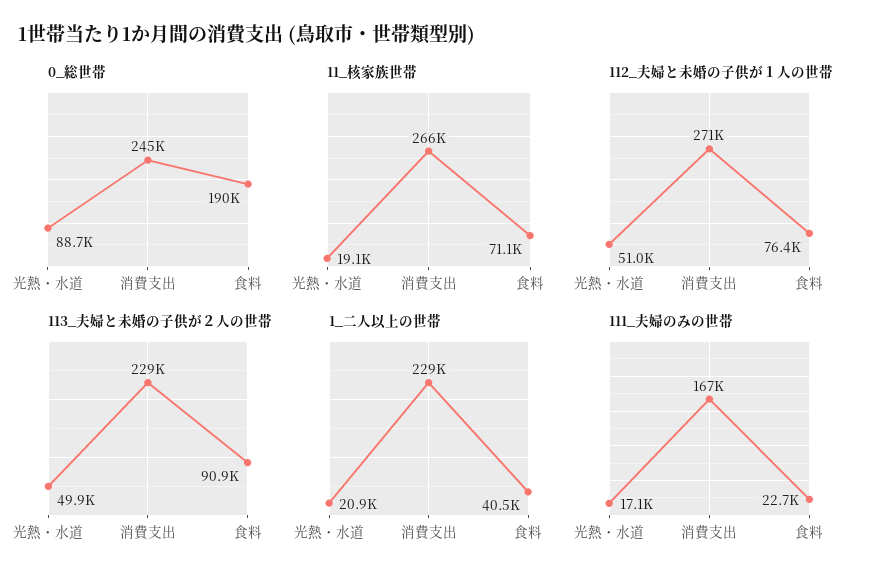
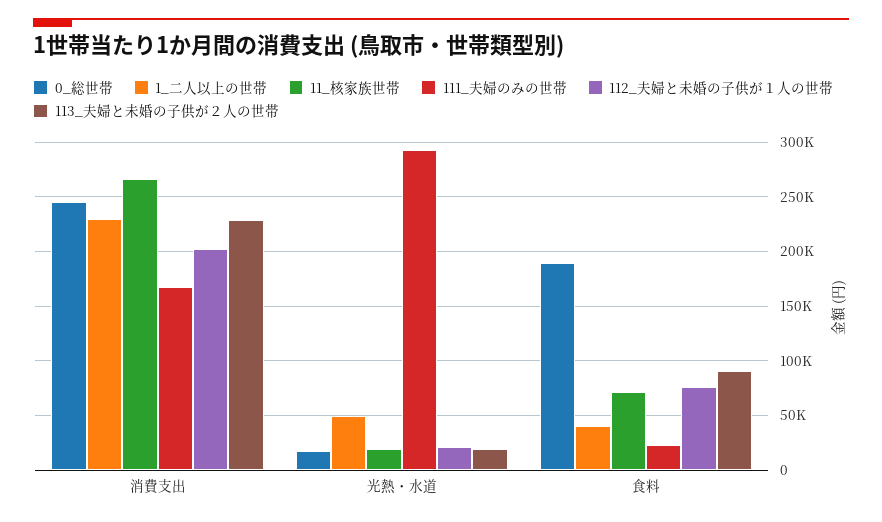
0_総世帯, 光熱・水道: 88700 -> 20000
112_夫婦と未婚の子供が１人の世帯, 光熱・水道: 51000 -> 20000
112_夫婦と未婚の子供が１人の世帯, 消費支出: 271000 -> 200000
113_夫婦と未婚の子供が２人の世帯, 光熱・水道: 49900 -> 20000
1_二人以上の世帯, 光熱・水道: 20900 -> 50000
111_夫婦のみの世帯, 光熱・水道: 17100 -> 290000

